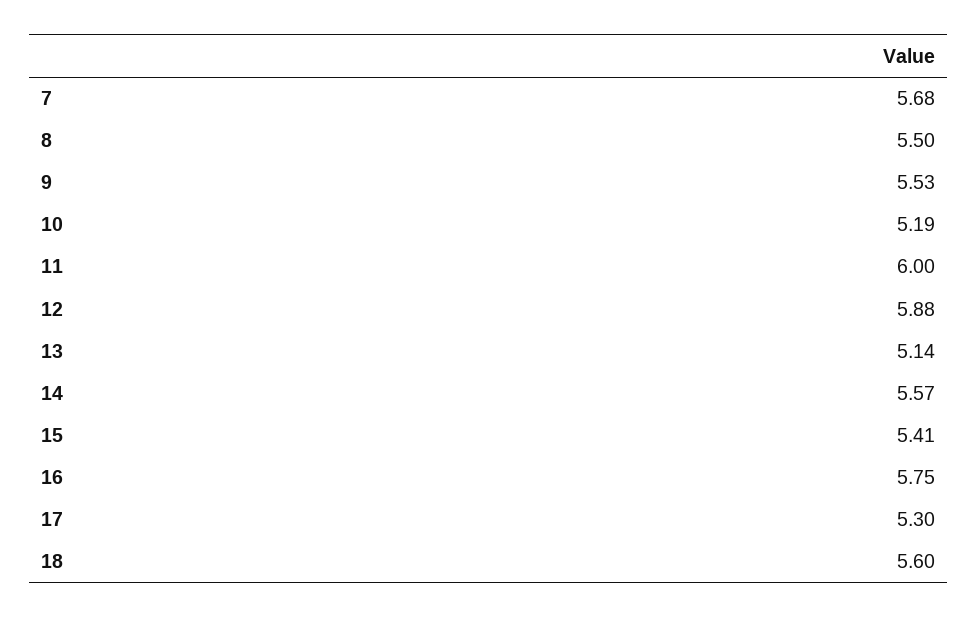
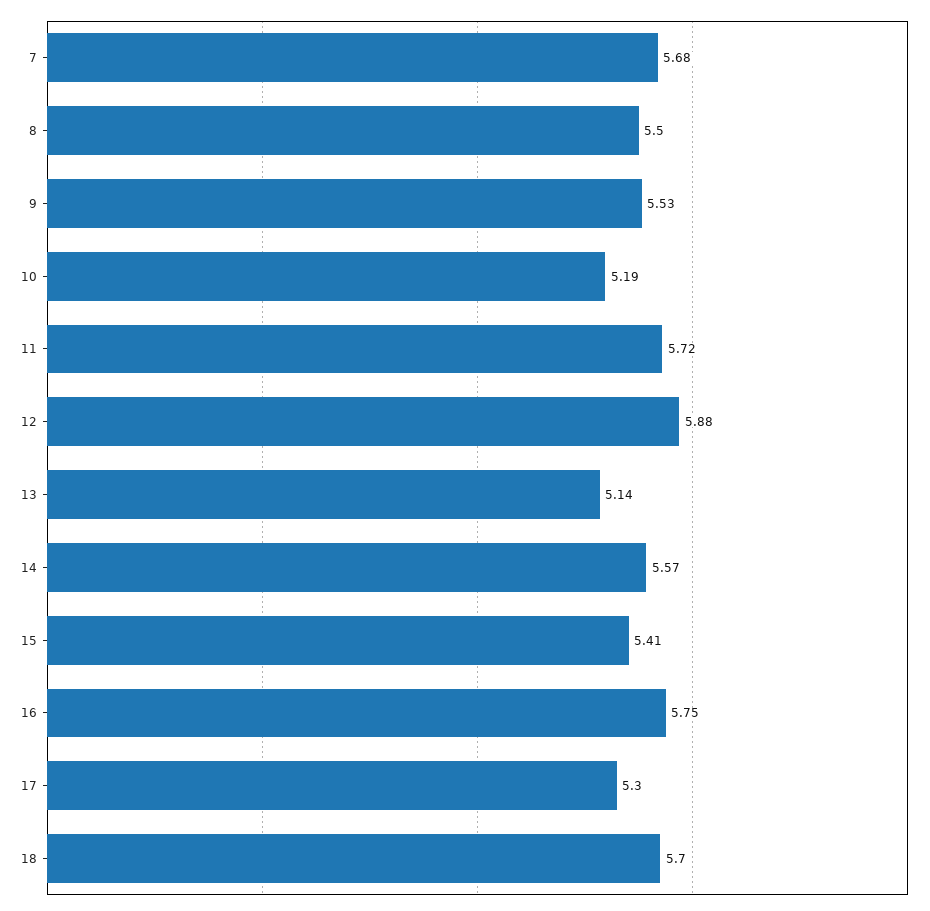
11: 6 -> 5.72
18: 5.6 -> 5.7

